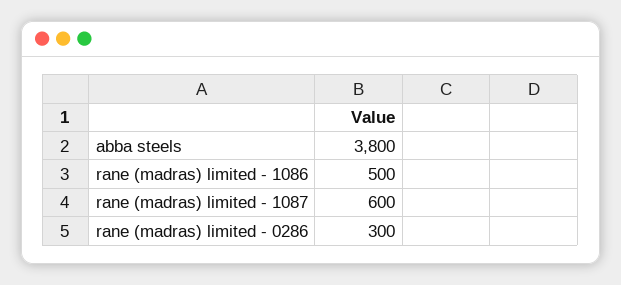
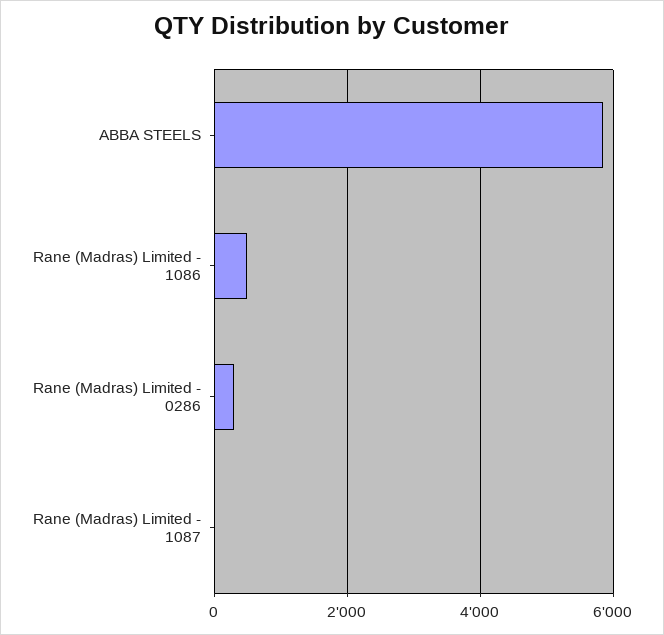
abba steels: 3800 -> 5800
rane (madras) limited - 1087: 600 -> 0

